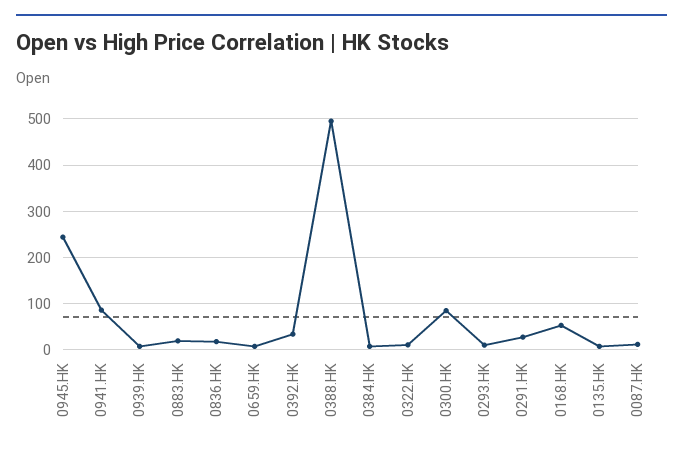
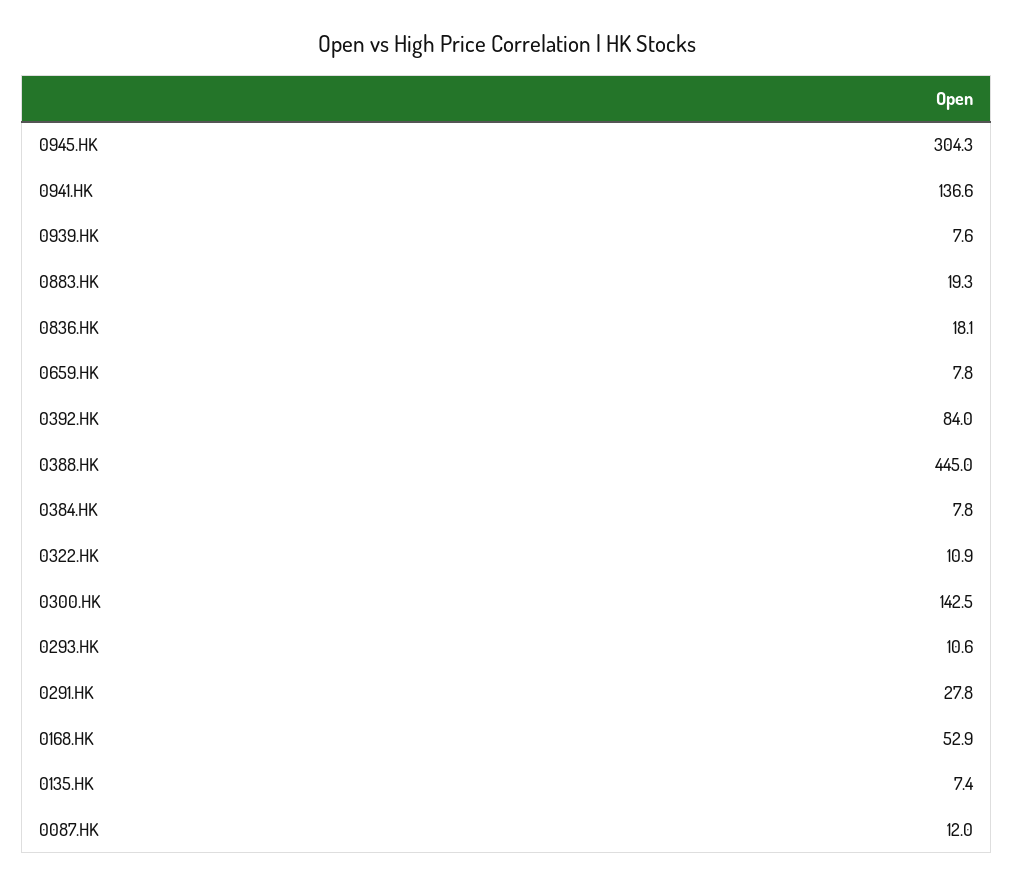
0945.HK: 240 -> 304.3
0941.HK: 80 -> 136.6
0392.HK: 40 -> 84
0388.HK: 500 -> 445
0300.HK: 80 -> 142.5

